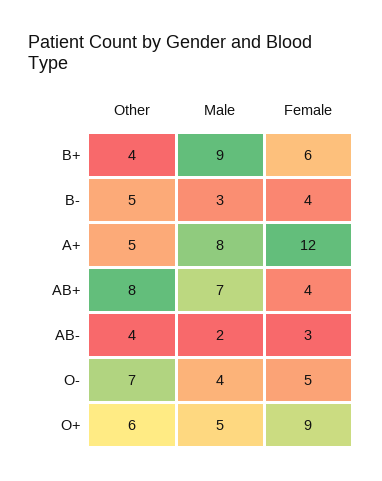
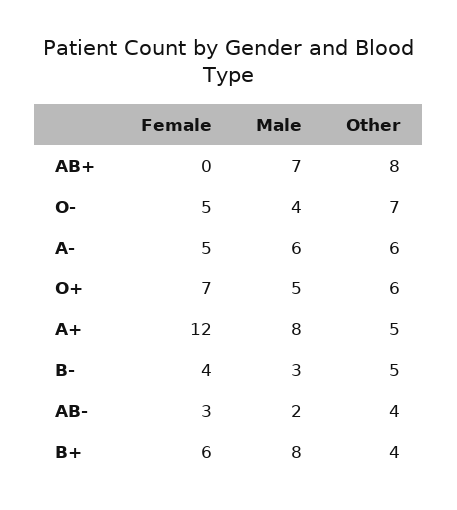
Male, B+: 9 -> 8
Female, AB+: 4 -> 0
Female, O+: 9 -> 7
Female, A-: none -> 5
Male, A-: none -> 6
Other, A-: none -> 6

